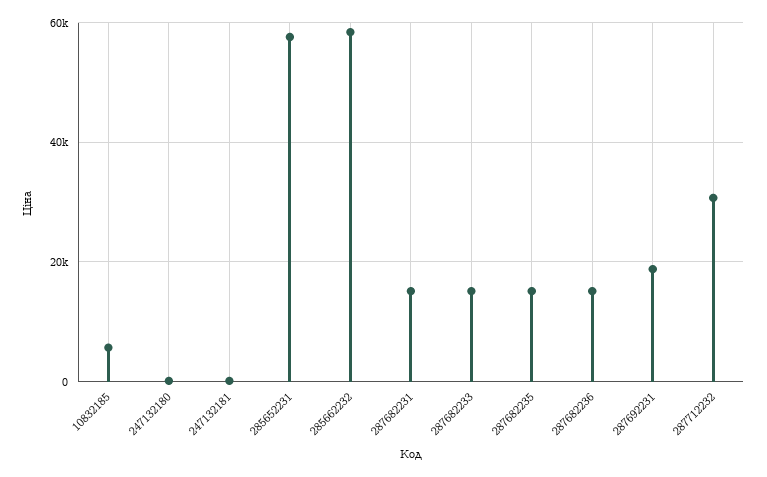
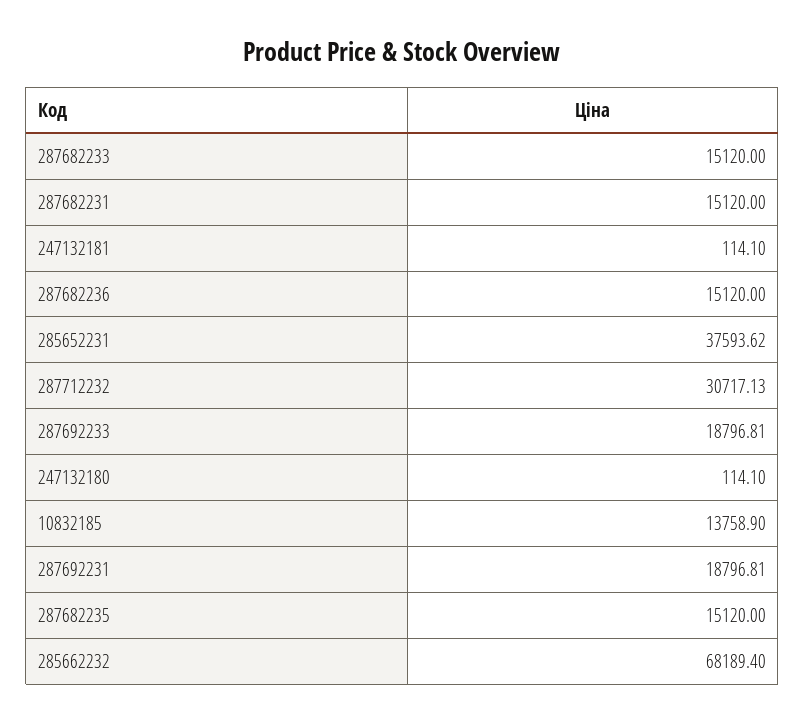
10832185: 6000 -> 13758.9
285652231: 58000 -> 37593.62
285662232: 58000 -> 68189.4
287692233: none -> 18796.81

